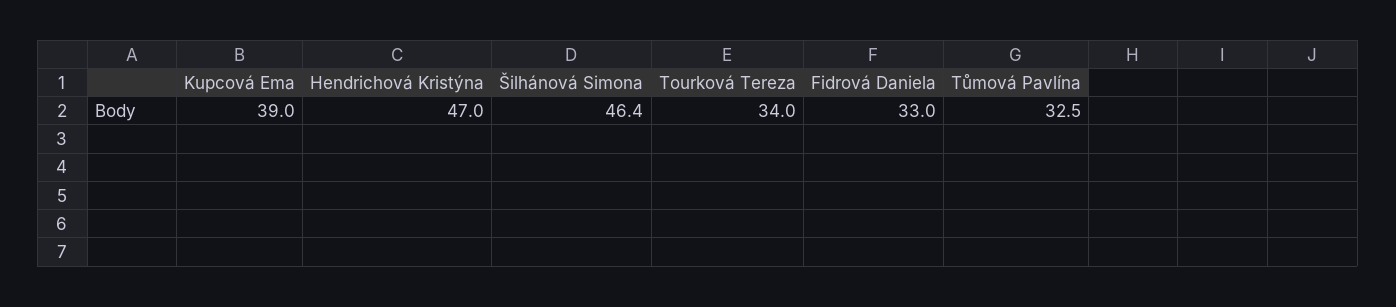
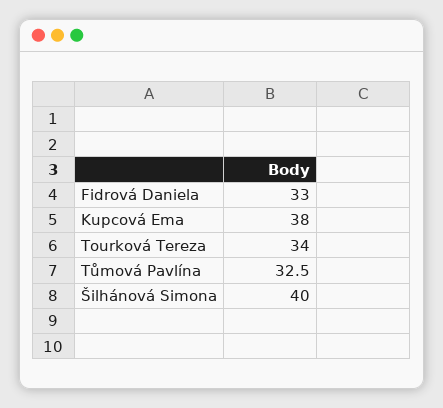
Kupcová Ema: 39 -> 38
Hendrichová Kristýna: 47 -> none
Šilhánová Simona: 46.4 -> 40

